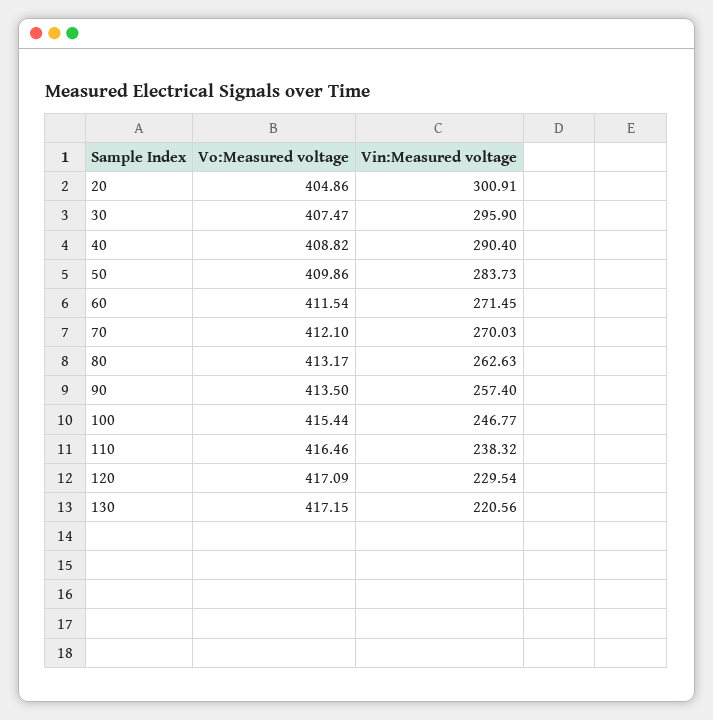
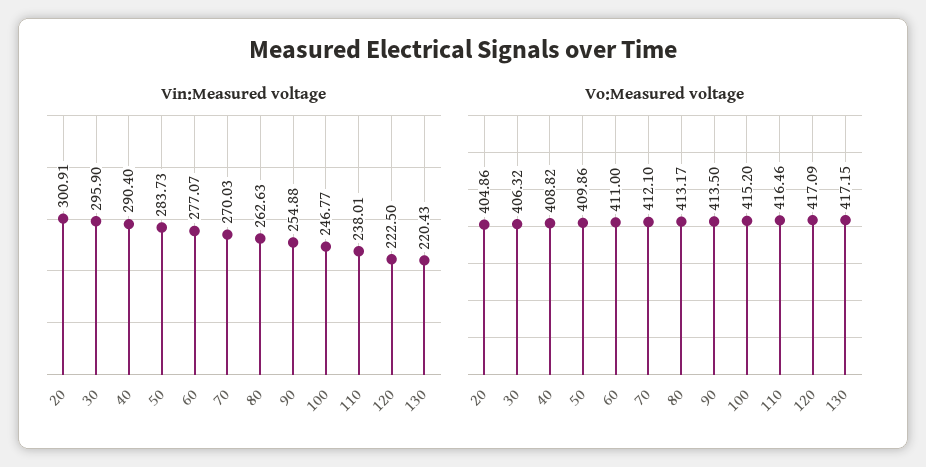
Vo:Measured voltage, 30: 407.47 -> 406.32
Vo:Measured voltage, 60: 411.54 -> 411
Vin:Measured voltage, 60: 271.45 -> 277.07
Vin:Measured voltage, 90: 257.4 -> 254.88
Vo:Measured voltage, 100: 415.44 -> 415.2
Vin:Measured voltage, 110: 238.32 -> 238.01
Vin:Measured voltage, 120: 229.54 -> 222.5
Vin:Measured voltage, 130: 220.56 -> 220.43

